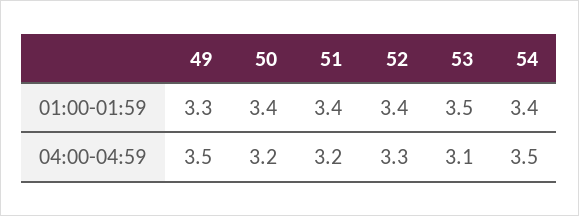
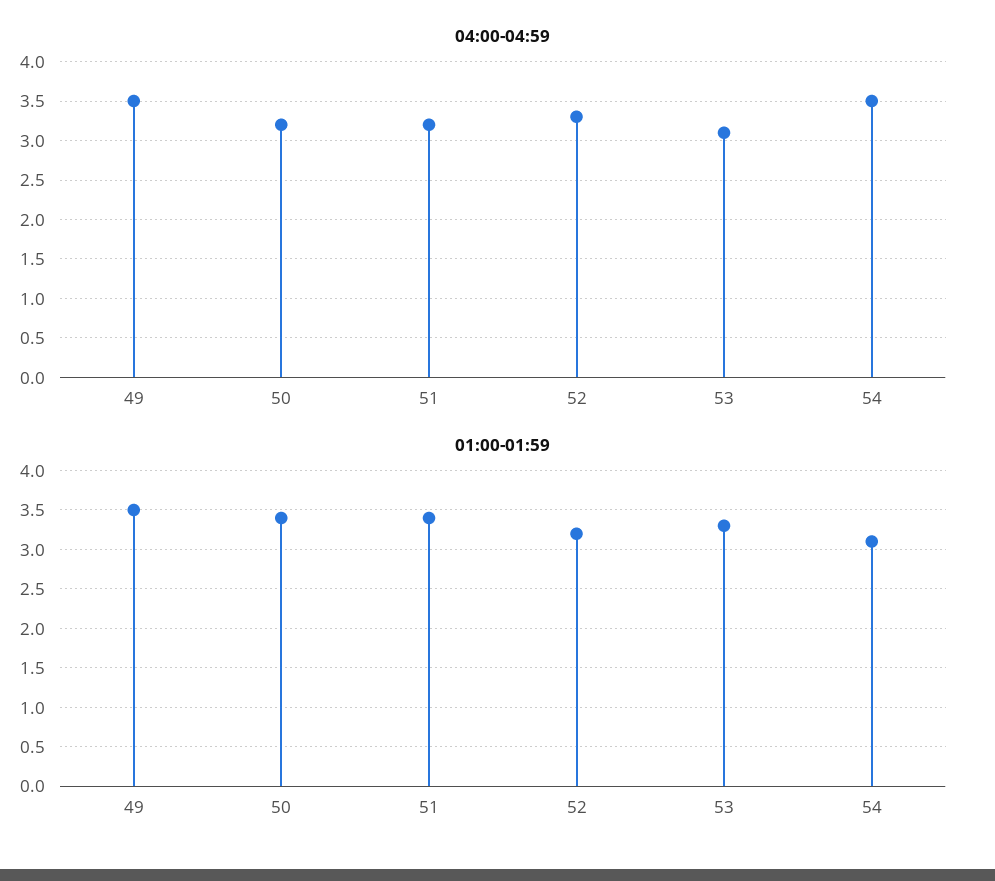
01:00-01:59, 49: 3.3 -> 3.5
01:00-01:59, 52: 3.4 -> 3.2
01:00-01:59, 53: 3.5 -> 3.3
01:00-01:59, 54: 3.4 -> 3.1

